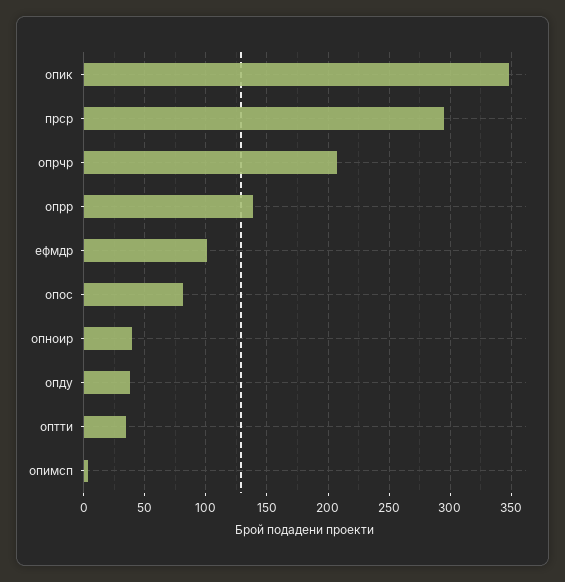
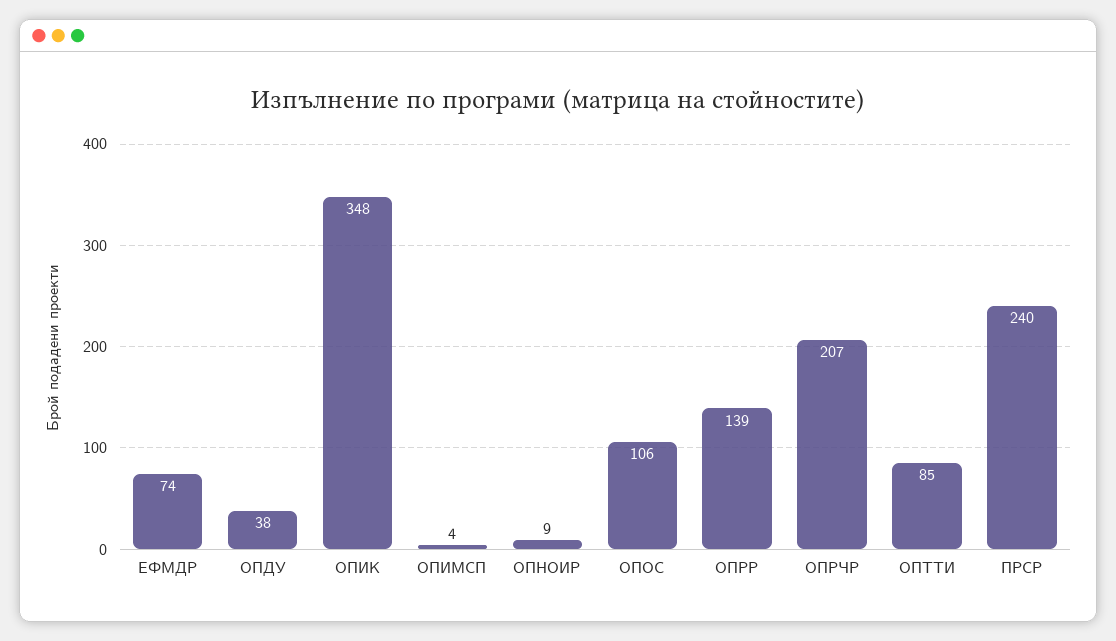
прср: 295 -> 240
ефмдр: 100 -> 74
опос: 80 -> 106
опноир: 40 -> 9
оптти: 35 -> 85

